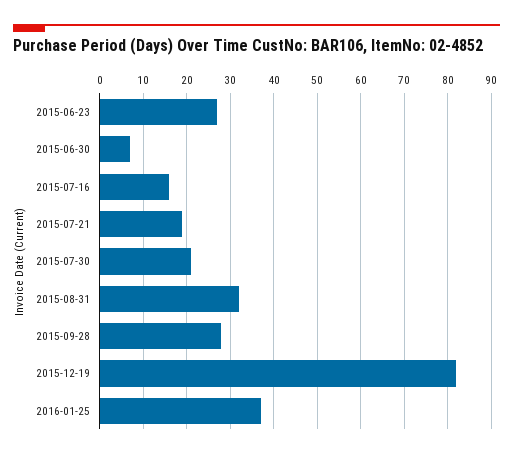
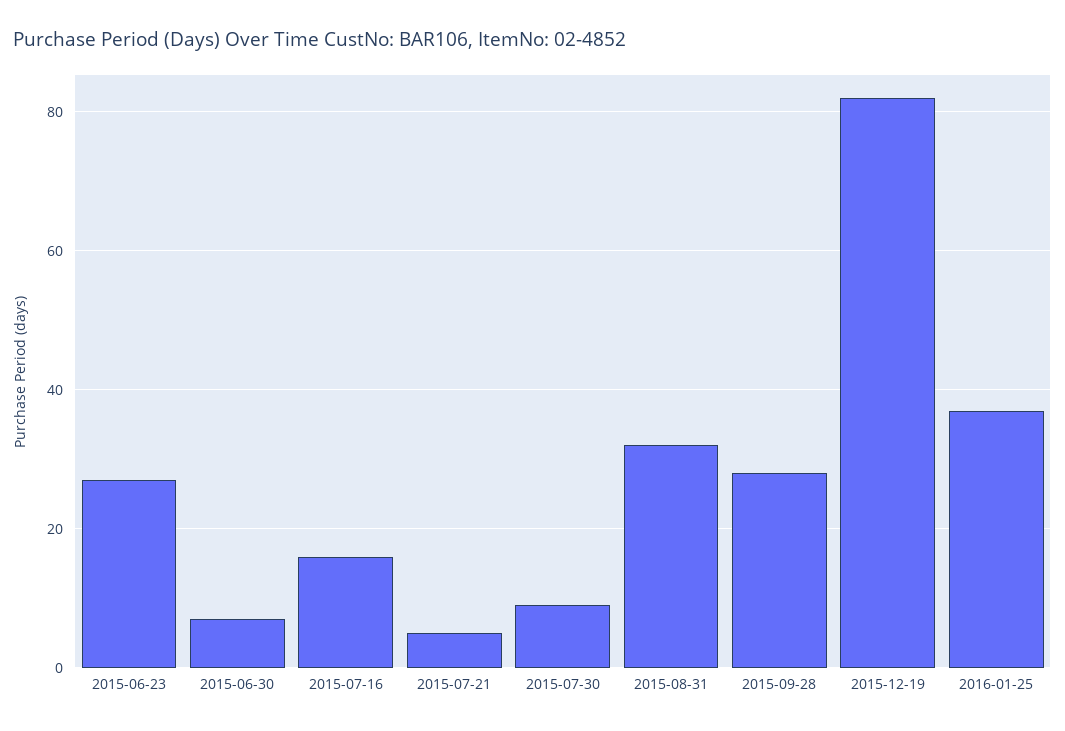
2015-07-21: 20 -> 5
2015-07-30: 20 -> 10

